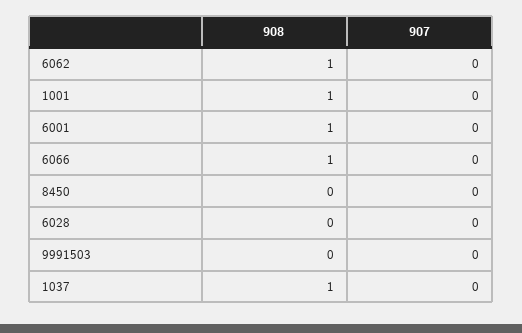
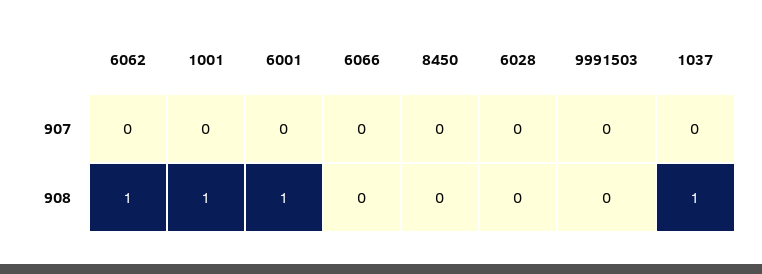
908, 6066: 1 -> 0

